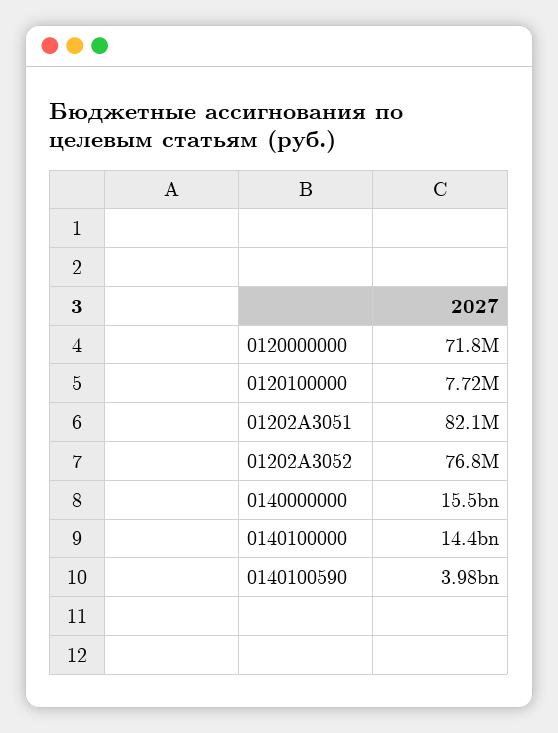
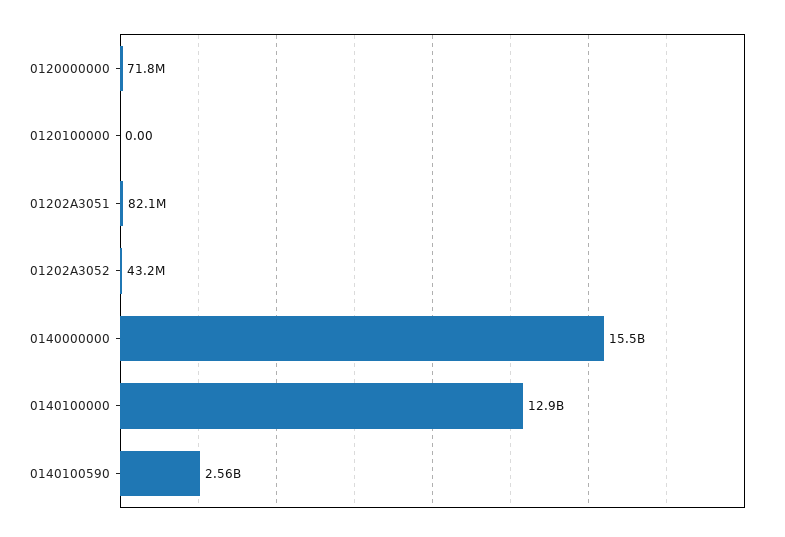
0120100000: 7720000 -> 0
01202A3052: 76800000 -> 43200000
0140100000: 14400000000 -> 12900000000
0140100590: 3980000000 -> 2560000000

